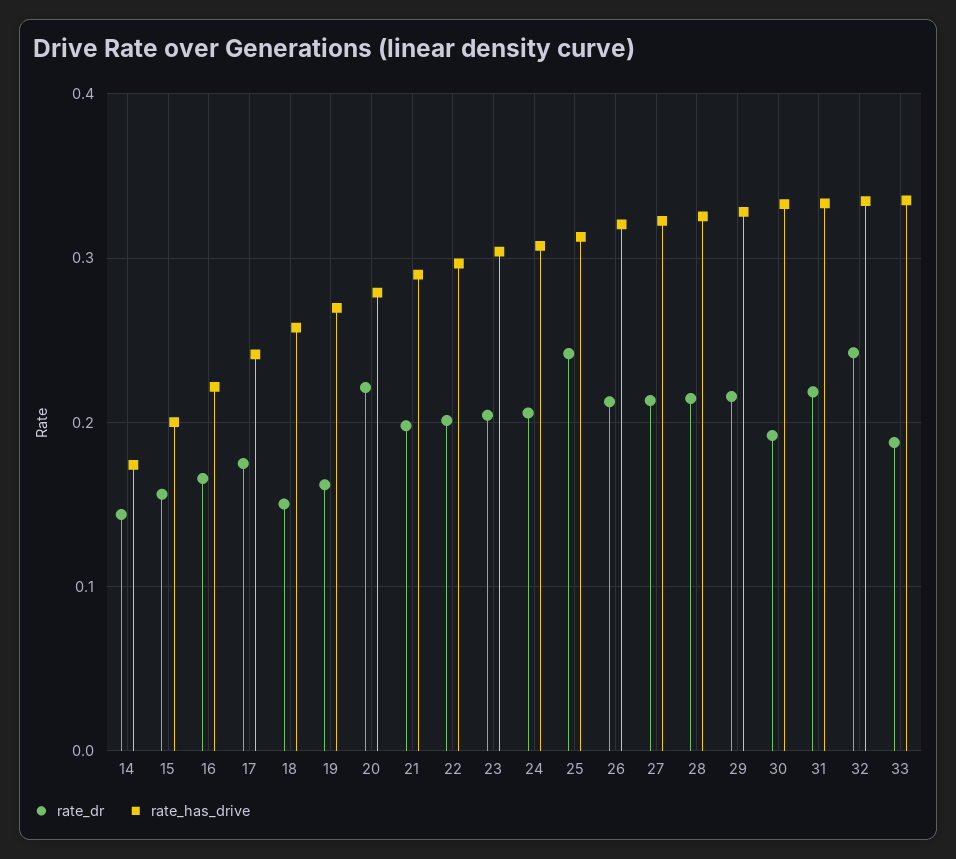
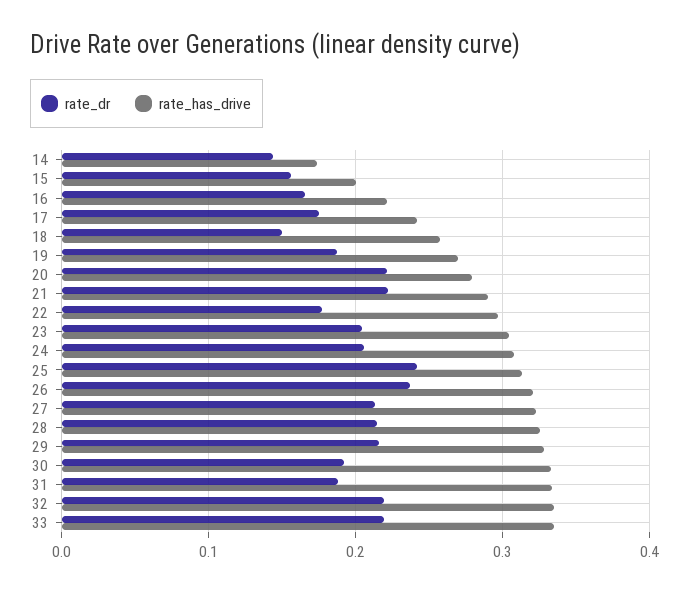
rate_dr, 19: 0.16 -> 0.19
rate_dr, 21: 0.2 -> 0.22
rate_dr, 22: 0.2 -> 0.18
rate_dr, 26: 0.21 -> 0.24
rate_dr, 31: 0.22 -> 0.19
rate_dr, 32: 0.24 -> 0.22
rate_dr, 33: 0.19 -> 0.22

